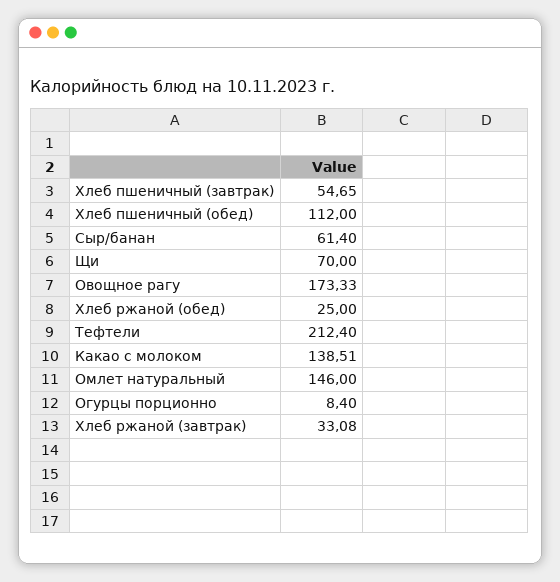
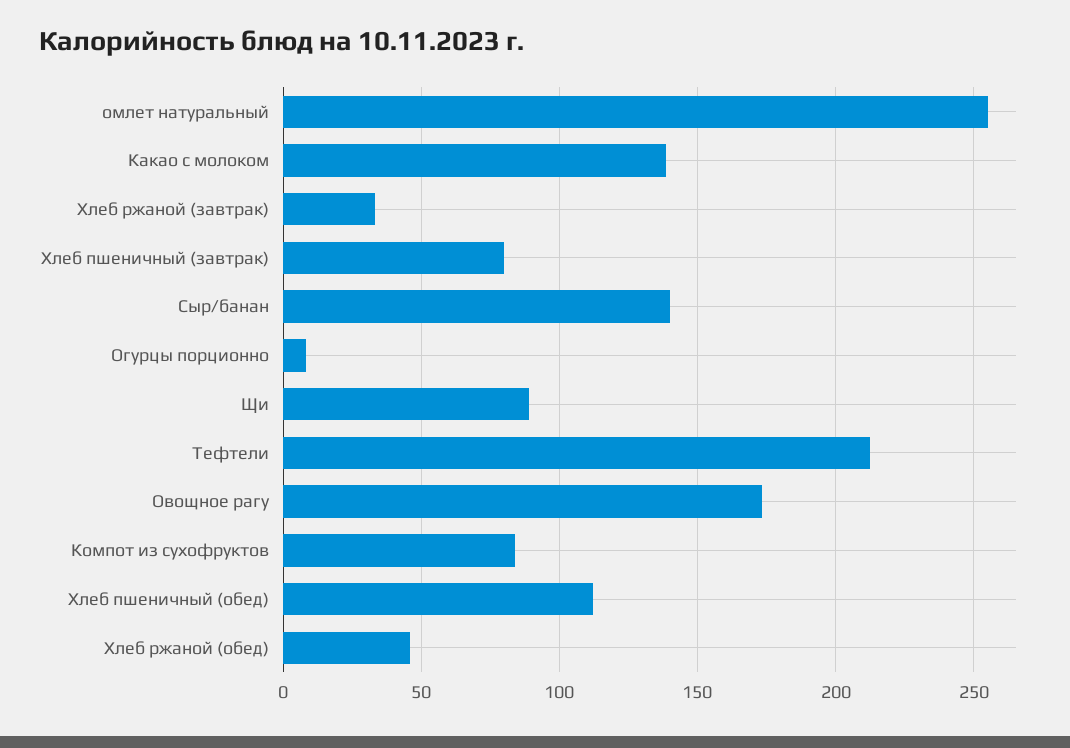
Хлеб пшеничный (завтрак): 54.65 -> 80
Сыр/банан: 61.4 -> 140
Щи: 70 -> 90
Хлеб ржаной (обед): 25 -> 45
Омлет натуральный: 146 -> 255
Компот из сухофруктов: none -> 85

